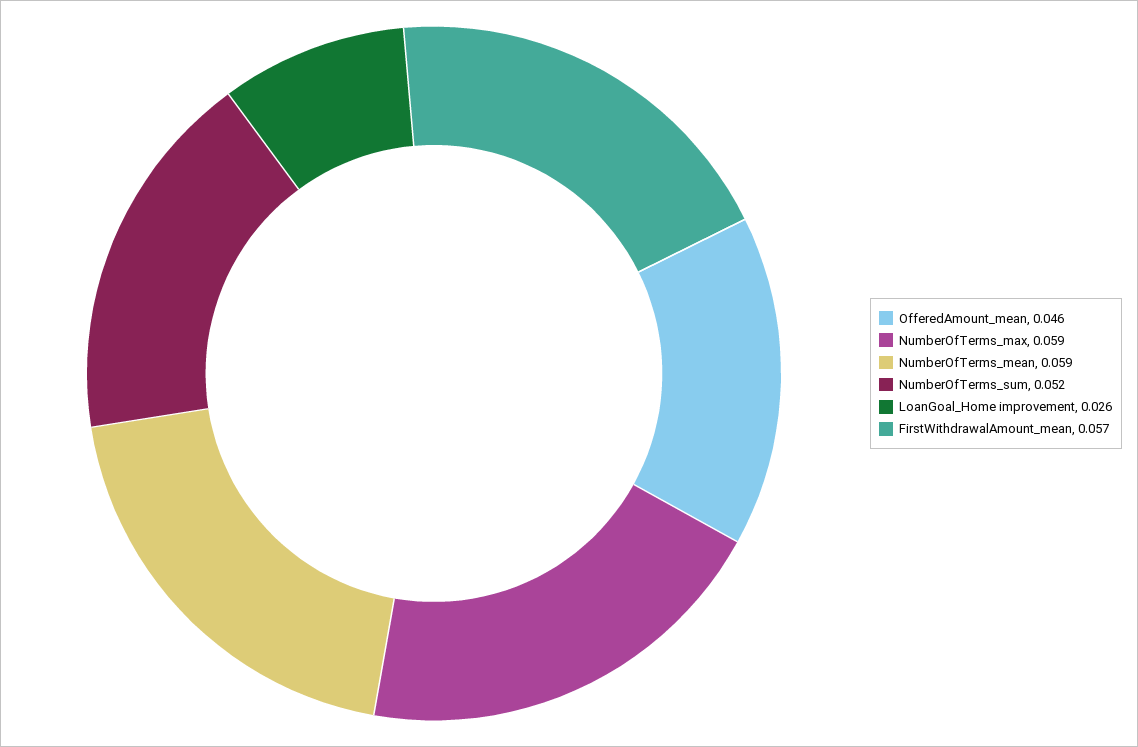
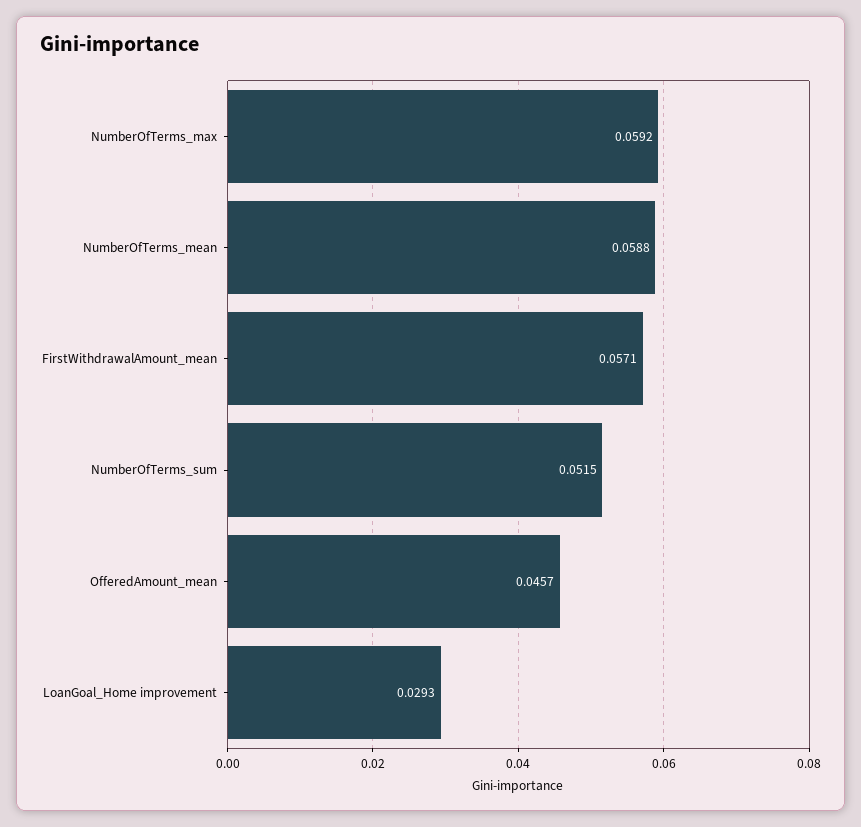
LoanGoal_Home improvement: 0.026 -> 0.0293

